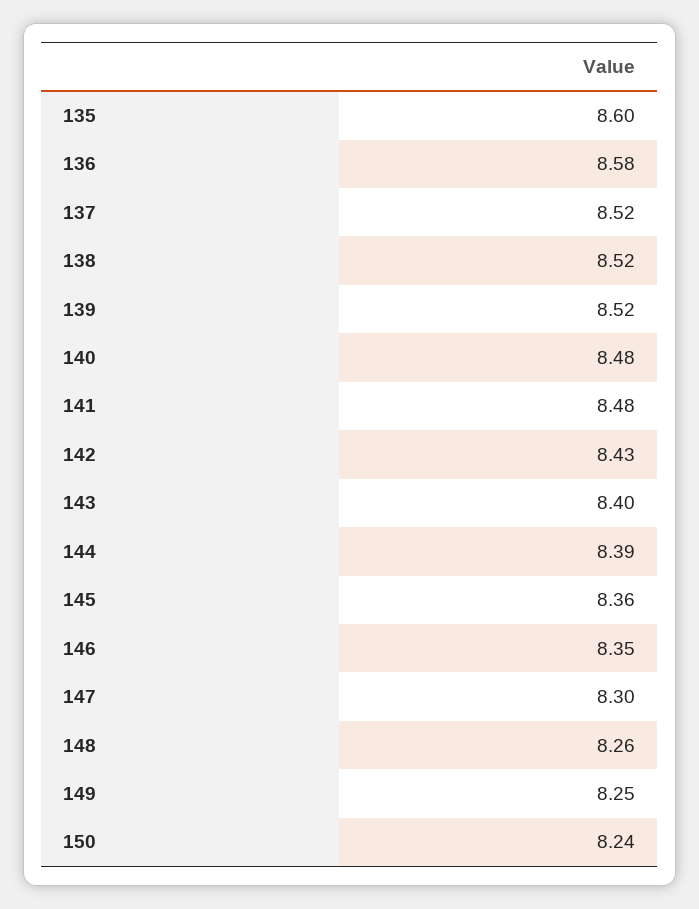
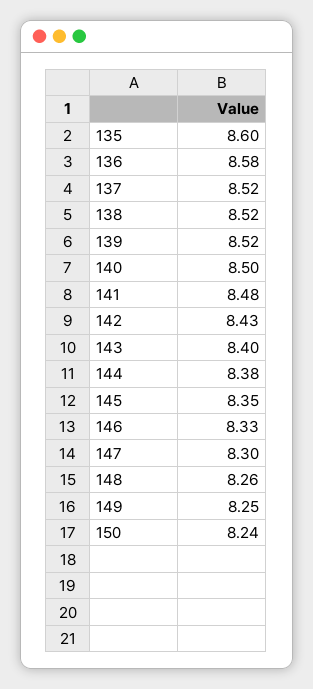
140: 8.48 -> 8.5
144: 8.39 -> 8.38
145: 8.36 -> 8.35
146: 8.35 -> 8.33

